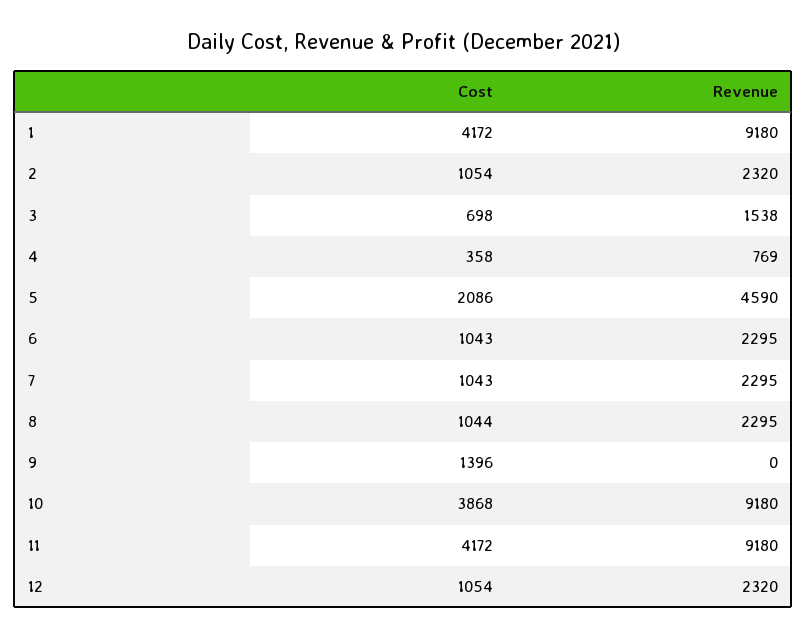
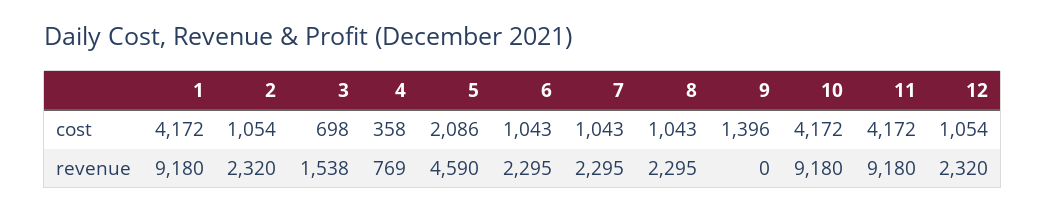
Cost, 8: 1044 -> 1043
Cost, 10: 3868 -> 4172

